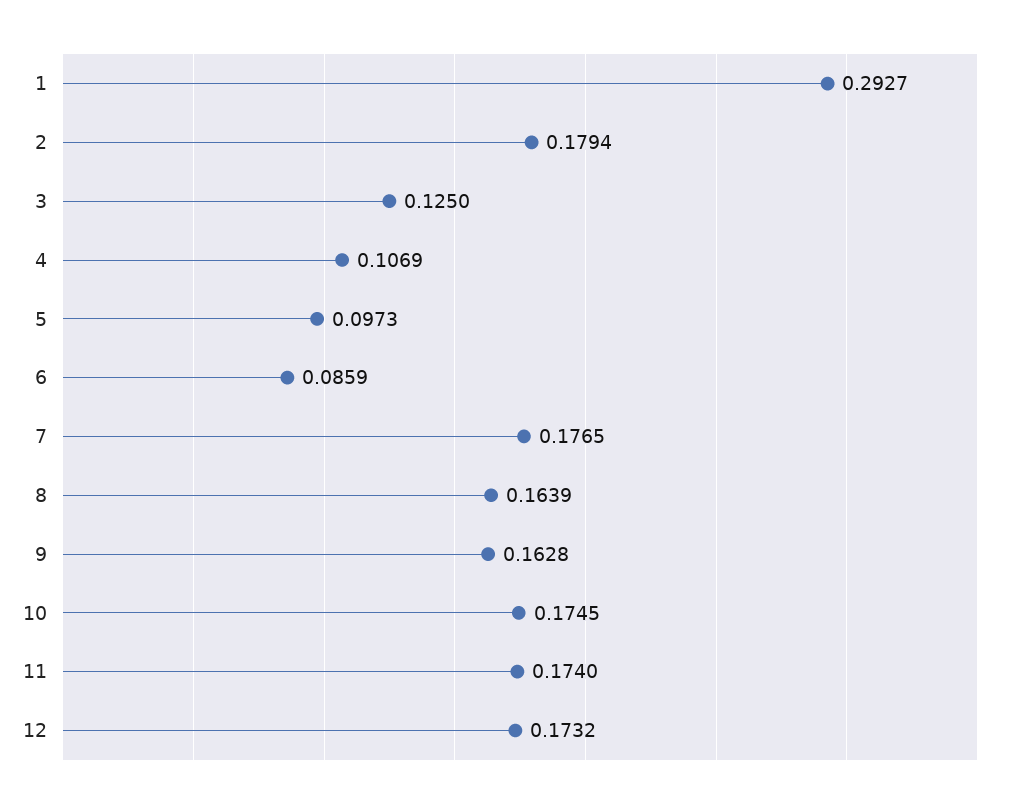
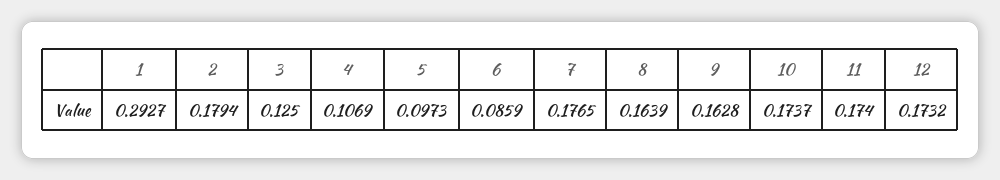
10: 0.1745 -> 0.1737

